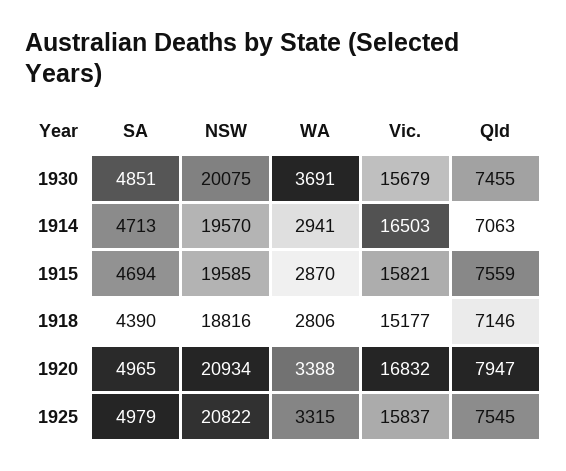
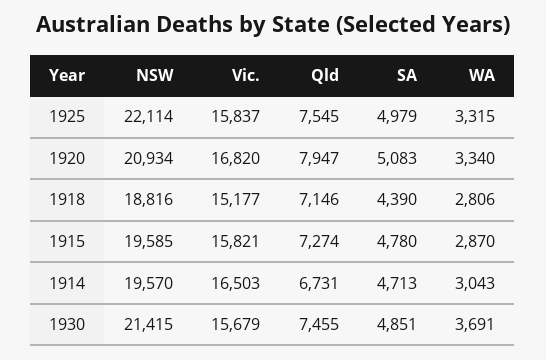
NSW, 1930: 20075 -> 21415
WA, 1914: 2941 -> 3043
Qld, 1914: 7063 -> 6731
SA, 1915: 4694 -> 4780
Qld, 1915: 7559 -> 7274
SA, 1920: 4965 -> 5083
WA, 1920: 3388 -> 3340
Vic., 1920: 16832 -> 16820
NSW, 1925: 20822 -> 22114

